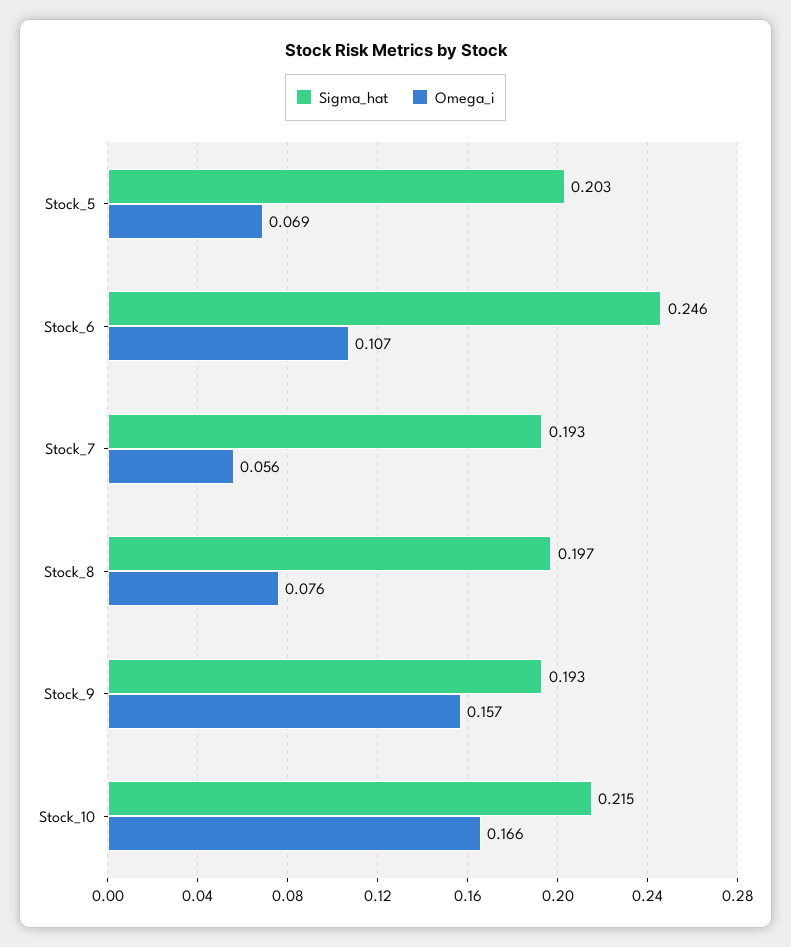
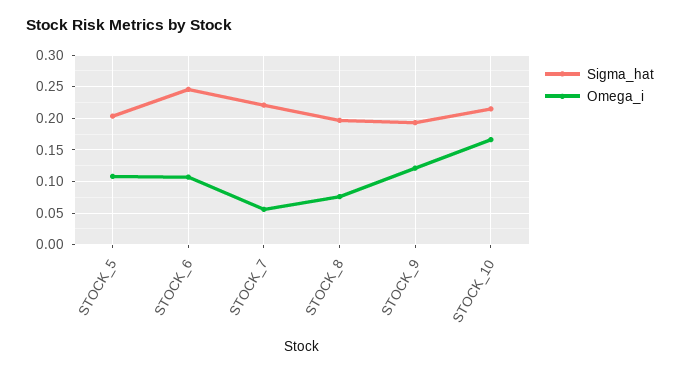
Omega_i, Stock_5: 0.069 -> 0.11
Sigma_hat, Stock_7: 0.193 -> 0.22
Omega_i, Stock_9: 0.157 -> 0.12

